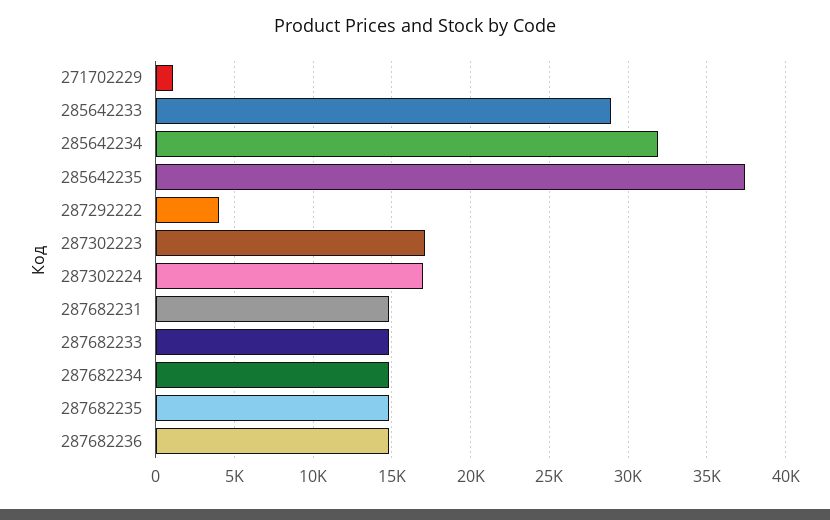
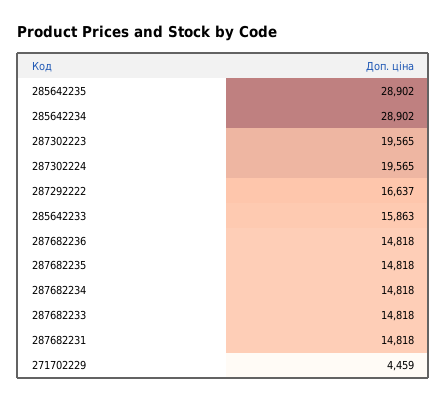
271702229: 1000 -> 4459
285642233: 29000 -> 15863
285642234: 32000 -> 28902
285642235: 37500 -> 28902
287292222: 4000 -> 16637
287302223: 17000 -> 19565
287302224: 17000 -> 19565

